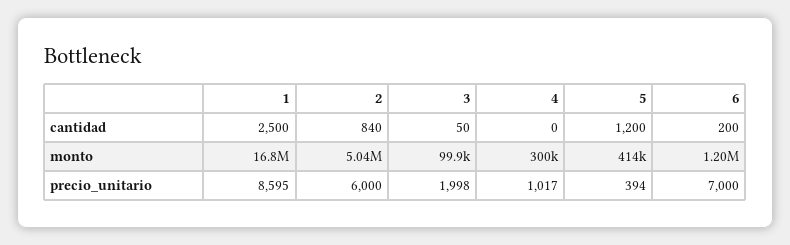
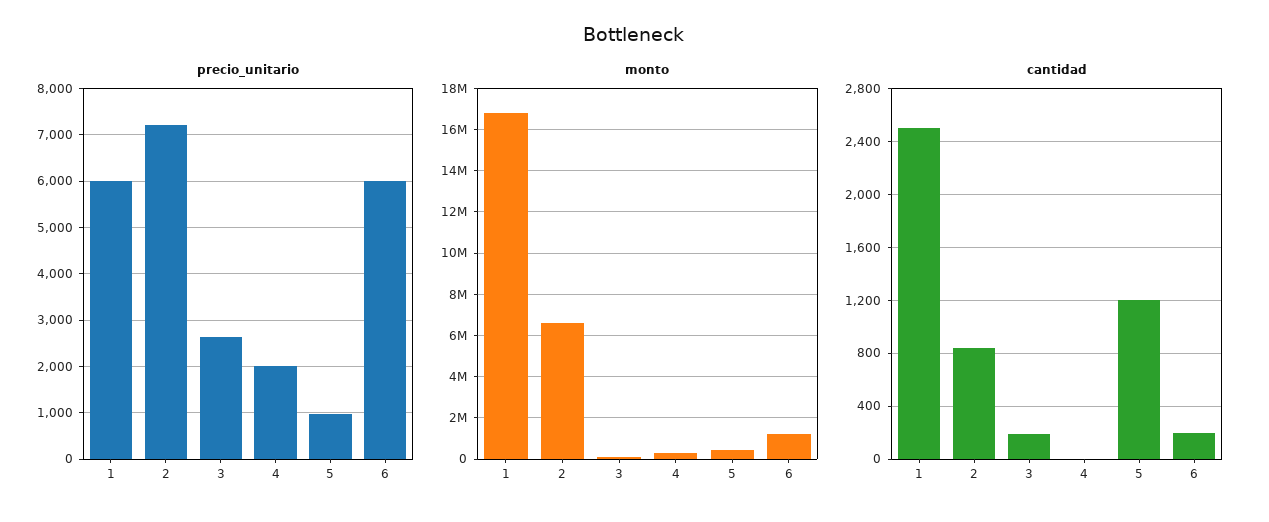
cantidad, 3: 50 -> 200
monto, 2: 5040000 -> 6500000
precio_unitario, 1: 8595 -> 6000
precio_unitario, 2: 6000 -> 7200
precio_unitario, 3: 1998 -> 2600
precio_unitario, 4: 1017 -> 2000
precio_unitario, 5: 394 -> 1000
precio_unitario, 6: 7000 -> 6000

